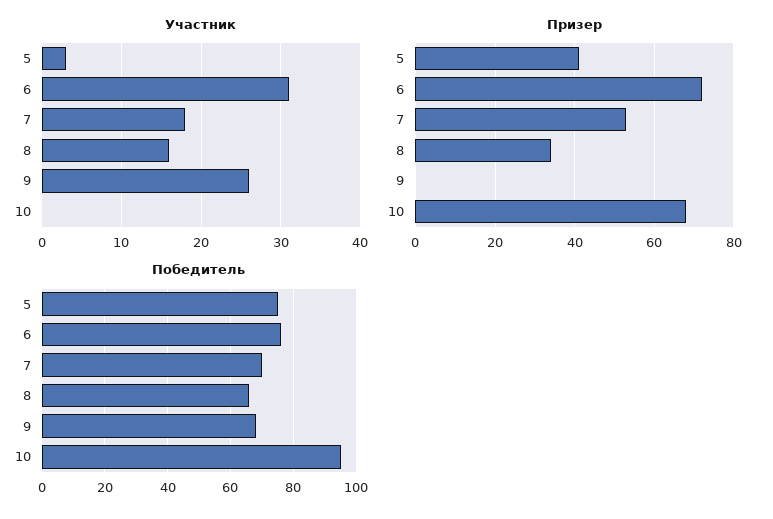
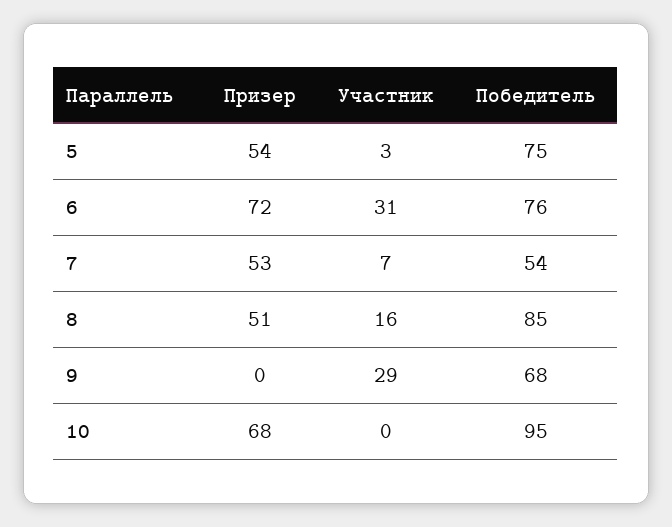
Участник, 7: 18 -> 7
Участник, 9: 26 -> 29
Призер, 5: 40 -> 54
Призер, 8: 35 -> 51
Победитель, 7: 70 -> 54
Победитель, 8: 65 -> 85

